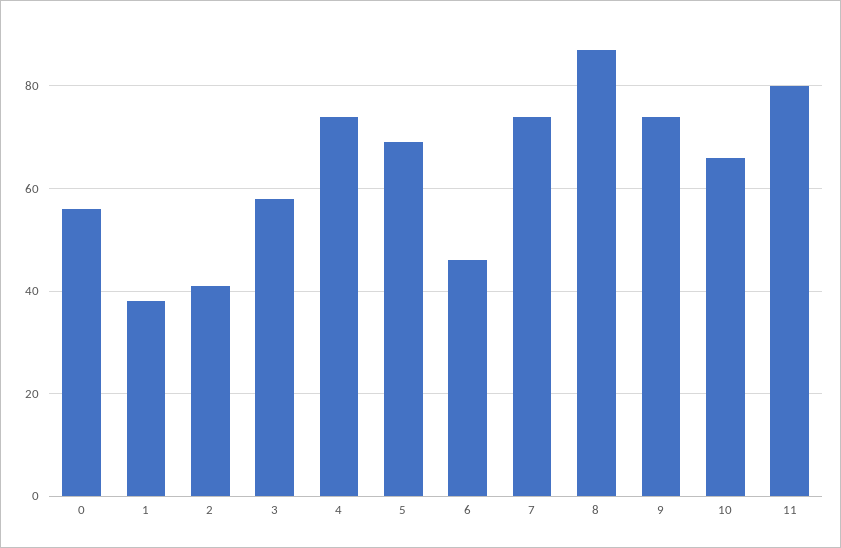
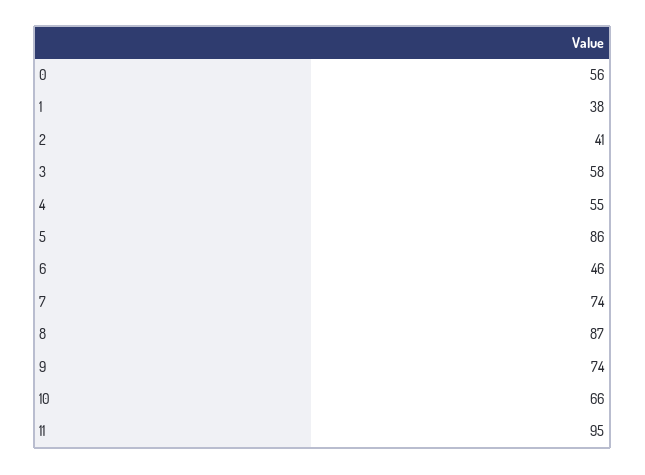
4: 75 -> 55
5: 70 -> 86
11: 80 -> 95

